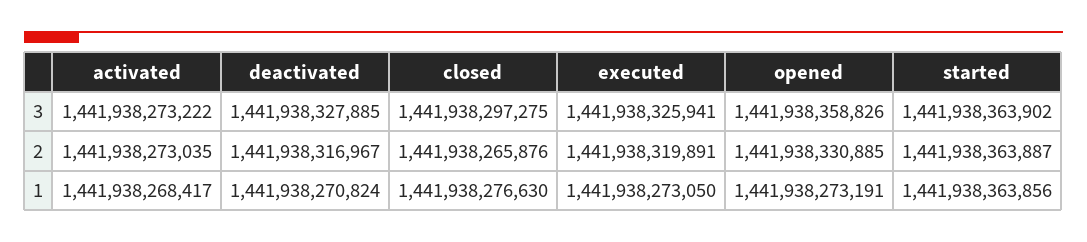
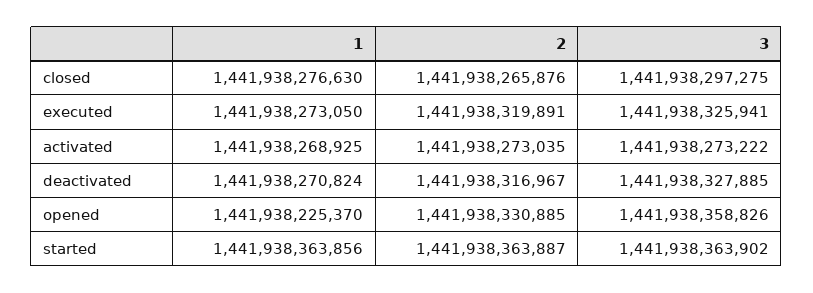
activated, 1: 1441938268417 -> 1441938268925
opened, 1: 1441938273191 -> 1441938225370

